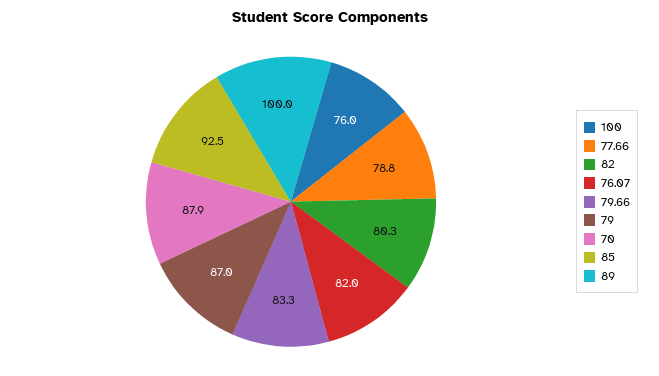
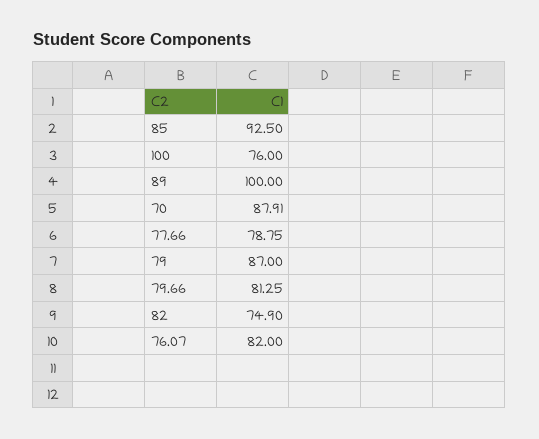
82: 80.3 -> 74.9
79.66: 83.3 -> 81.25

